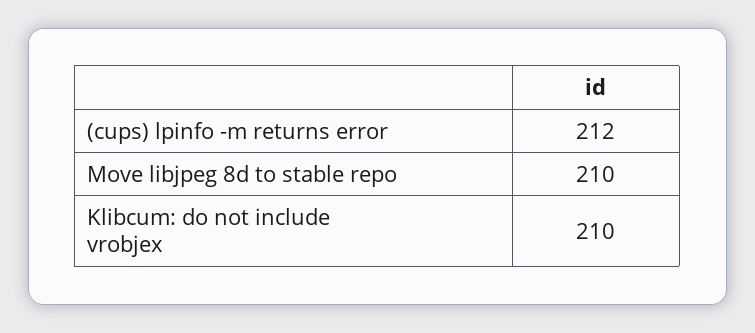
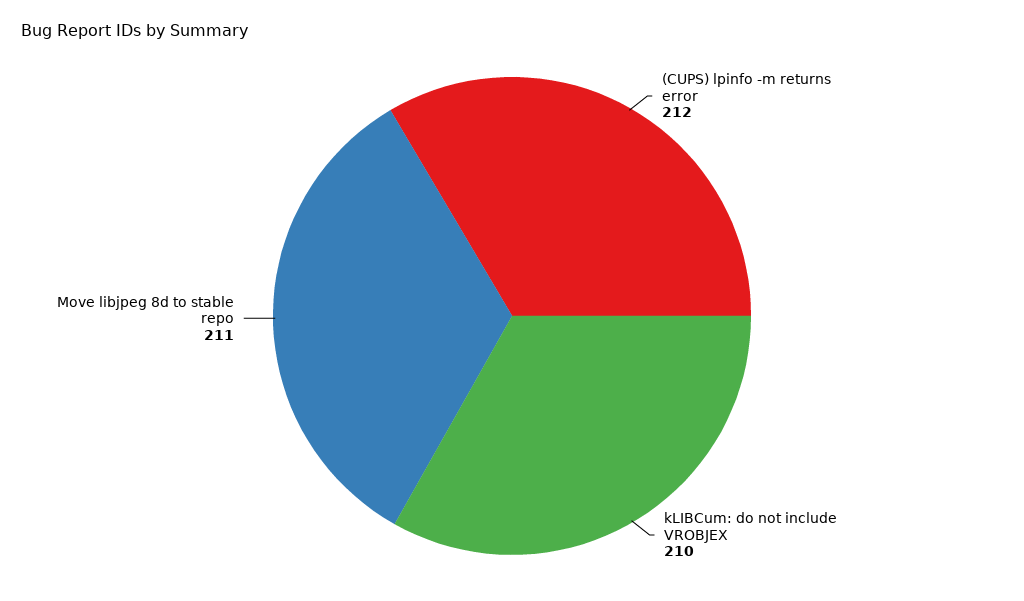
Move libjpeg 8d to stable repo: 210 -> 211

